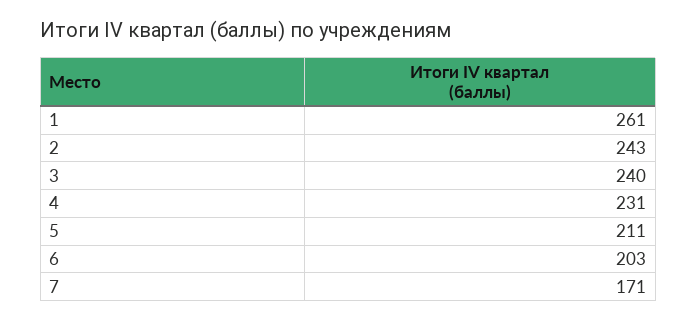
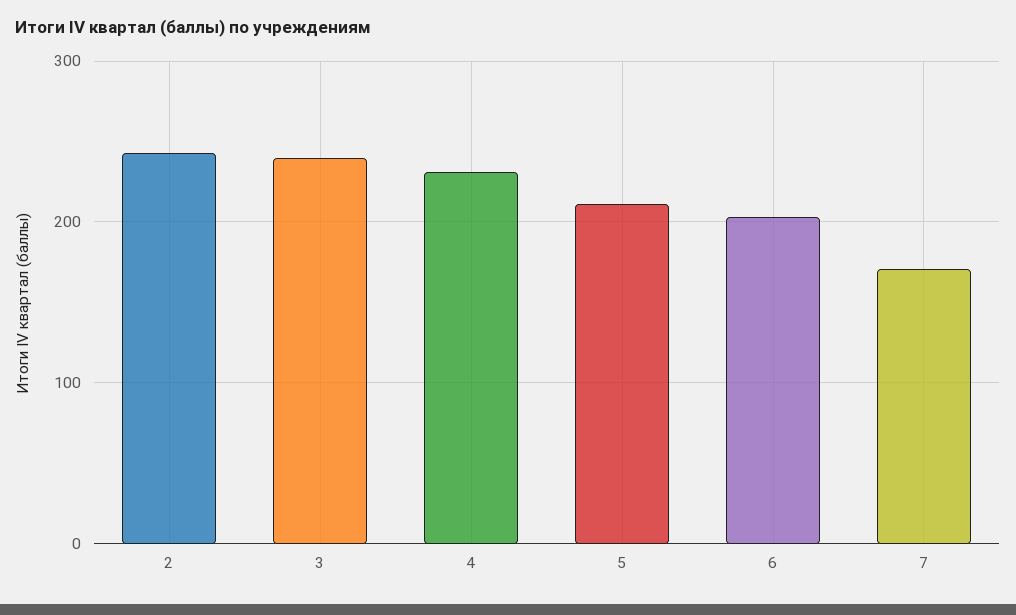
1: 261 -> none

